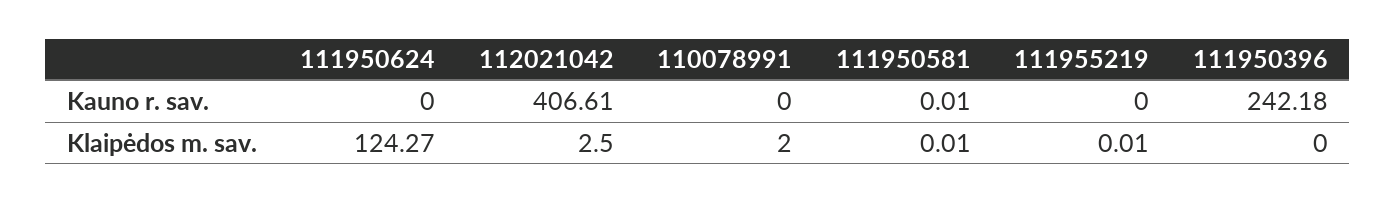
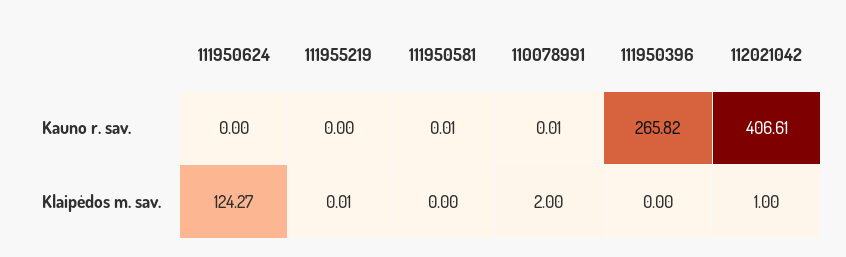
110078991, Kauno r. sav.: 0 -> 0.01
111950396, Kauno r. sav.: 242.18 -> 265.82
112021042, Klaipėdos m. sav.: 2.5 -> 1
111950581, Klaipėdos m. sav.: 0.01 -> 0

